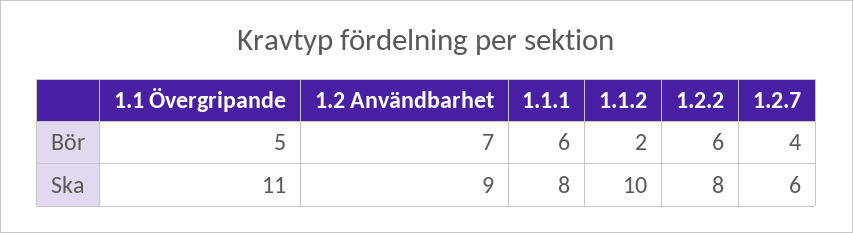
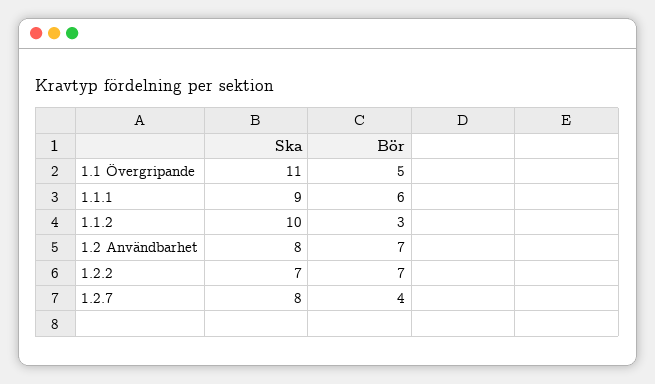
1.1.2, Bör: 2 -> 3
1.2.2, Bör: 6 -> 7
1.2 Användbarhet, Ska: 9 -> 8
1.1.1, Ska: 8 -> 9
1.2.2, Ska: 8 -> 7
1.2.7, Ska: 6 -> 8

